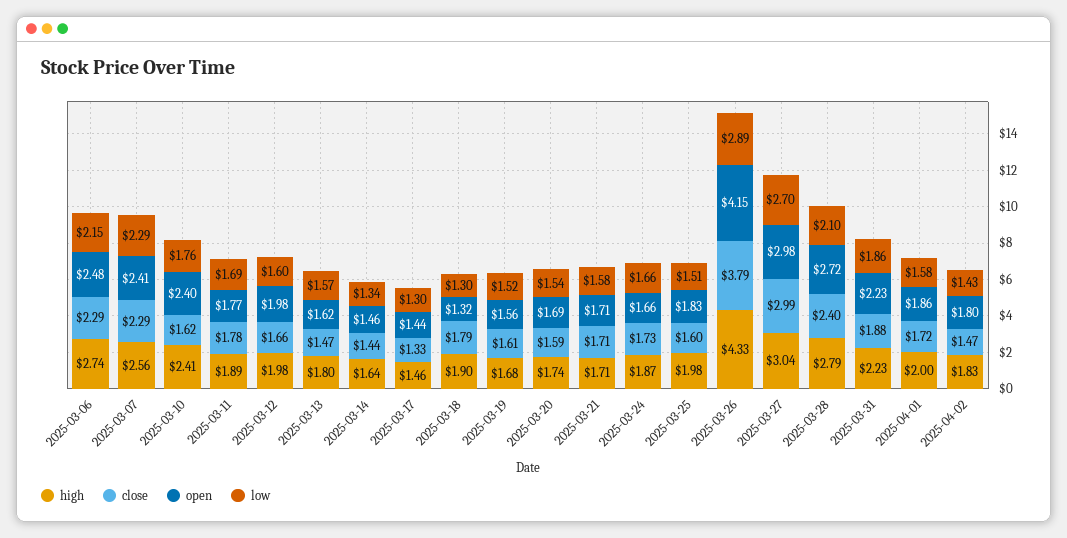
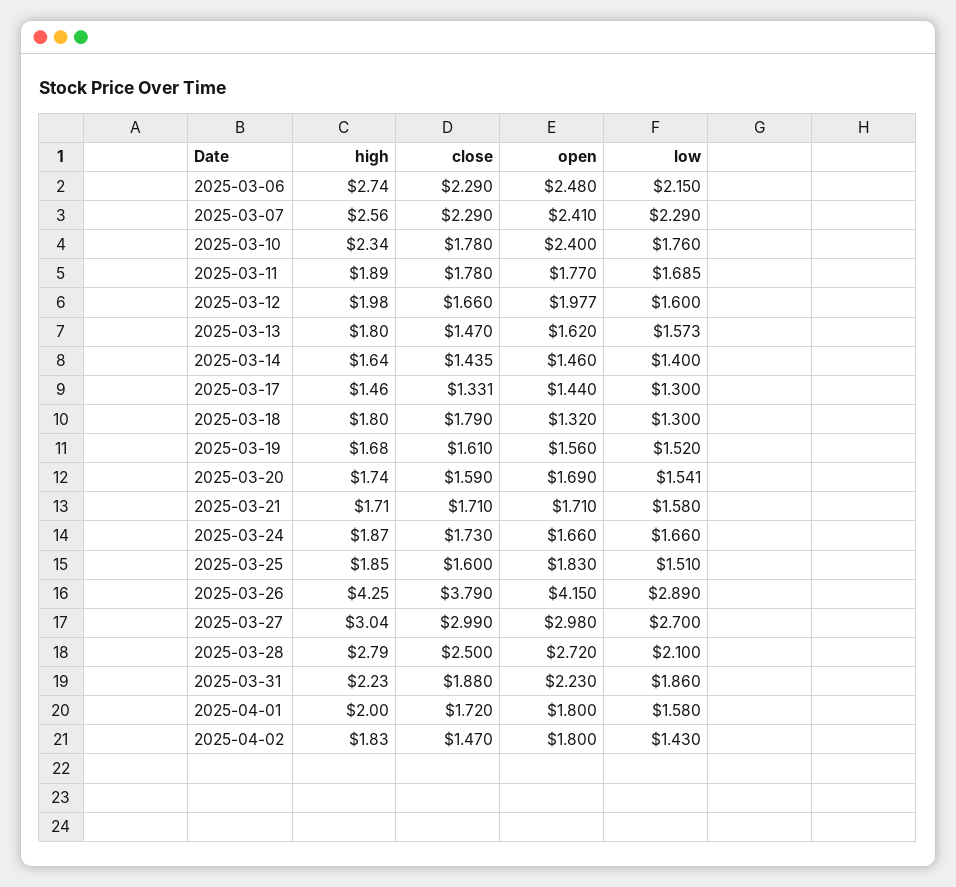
high, 2025-03-10: 2.41 -> 2.34
close, 2025-03-10: 1.62 -> 1.78
low, 2025-03-14: 1.34 -> 1.4
high, 2025-03-18: 1.9 -> 1.8
high, 2025-03-25: 1.98 -> 1.85
high, 2025-03-26: 4.33 -> 4.25
close, 2025-03-28: 2.4 -> 2.5
open, 2025-04-01: 1.86 -> 1.8

